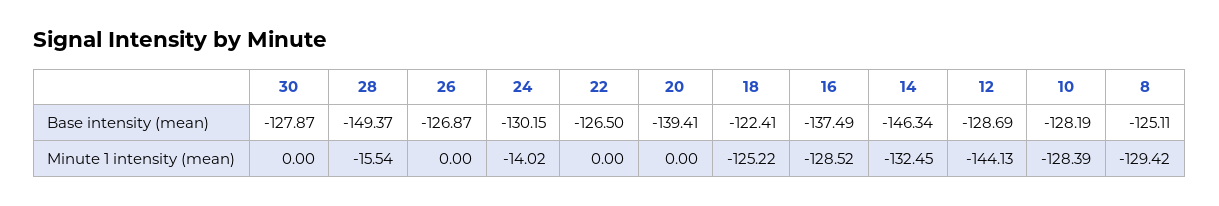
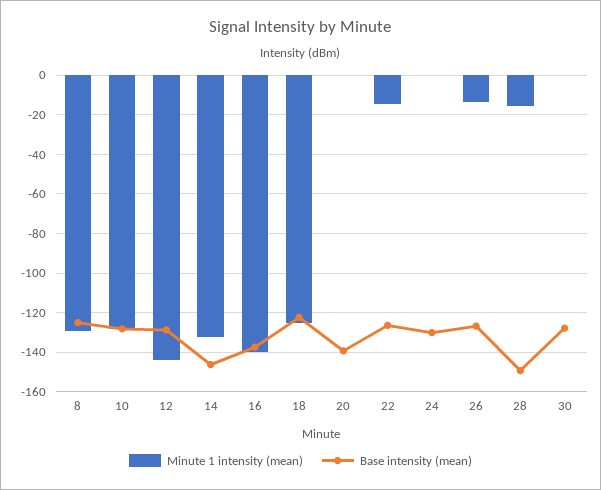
Minute 1 intensity (mean), 26: 0 -> -15
Minute 1 intensity (mean), 24: -14.02 -> 0
Minute 1 intensity (mean), 22: 0 -> -15
Minute 1 intensity (mean), 16: -128.52 -> -140

